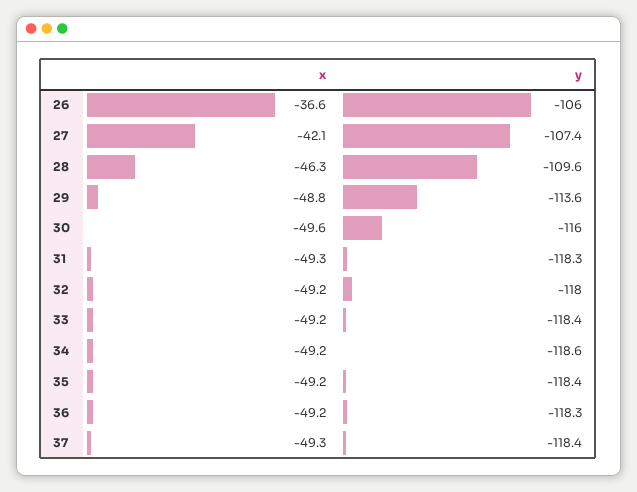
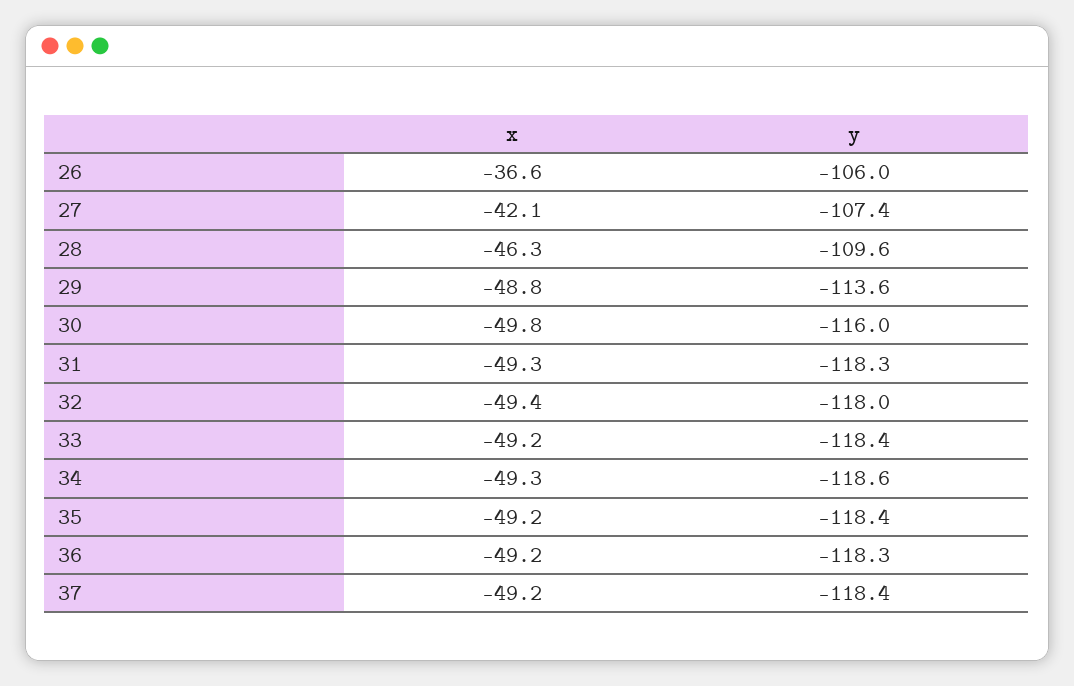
x, 30: -49.6 -> -49.8
x, 32: -49.2 -> -49.4
x, 34: -49.2 -> -49.3
x, 37: -49.3 -> -49.2

